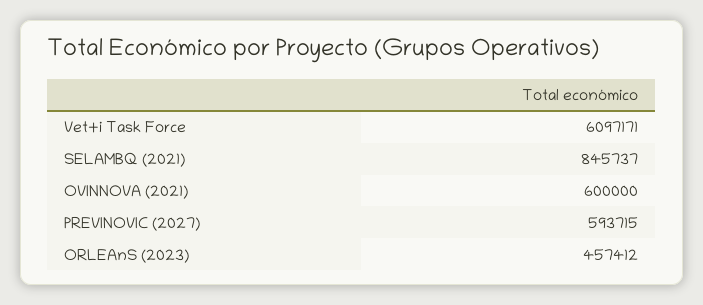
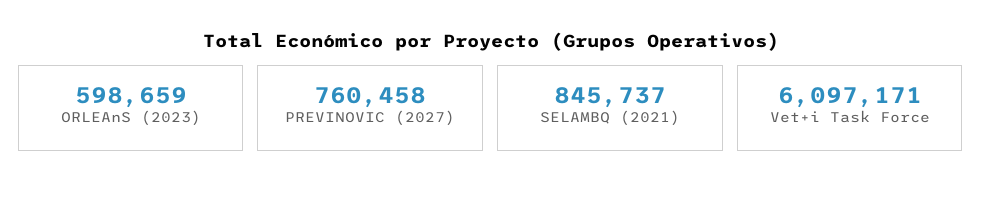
OVINNOVA (2021): 600000 -> none
PREVINOVIC (2027): 593715 -> 760458
ORLEAnS (2023): 457412 -> 598659

